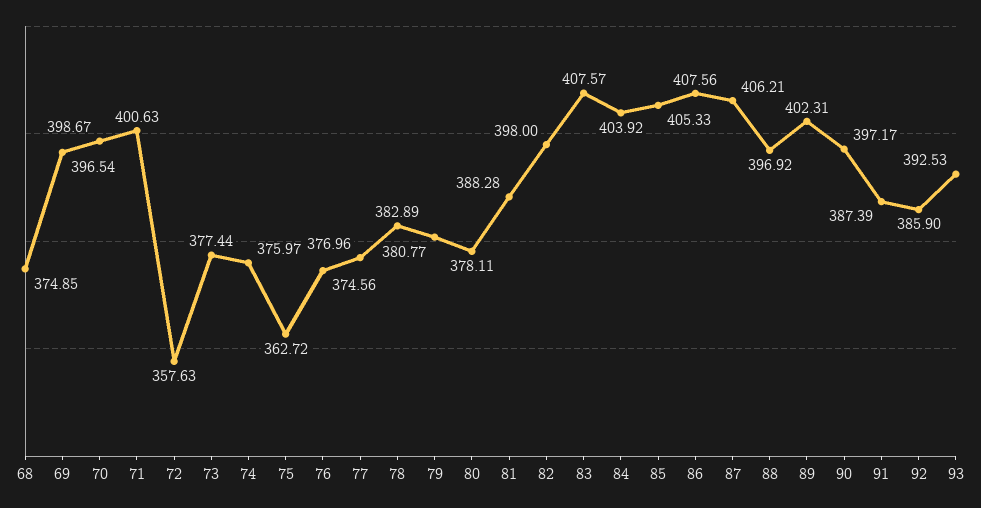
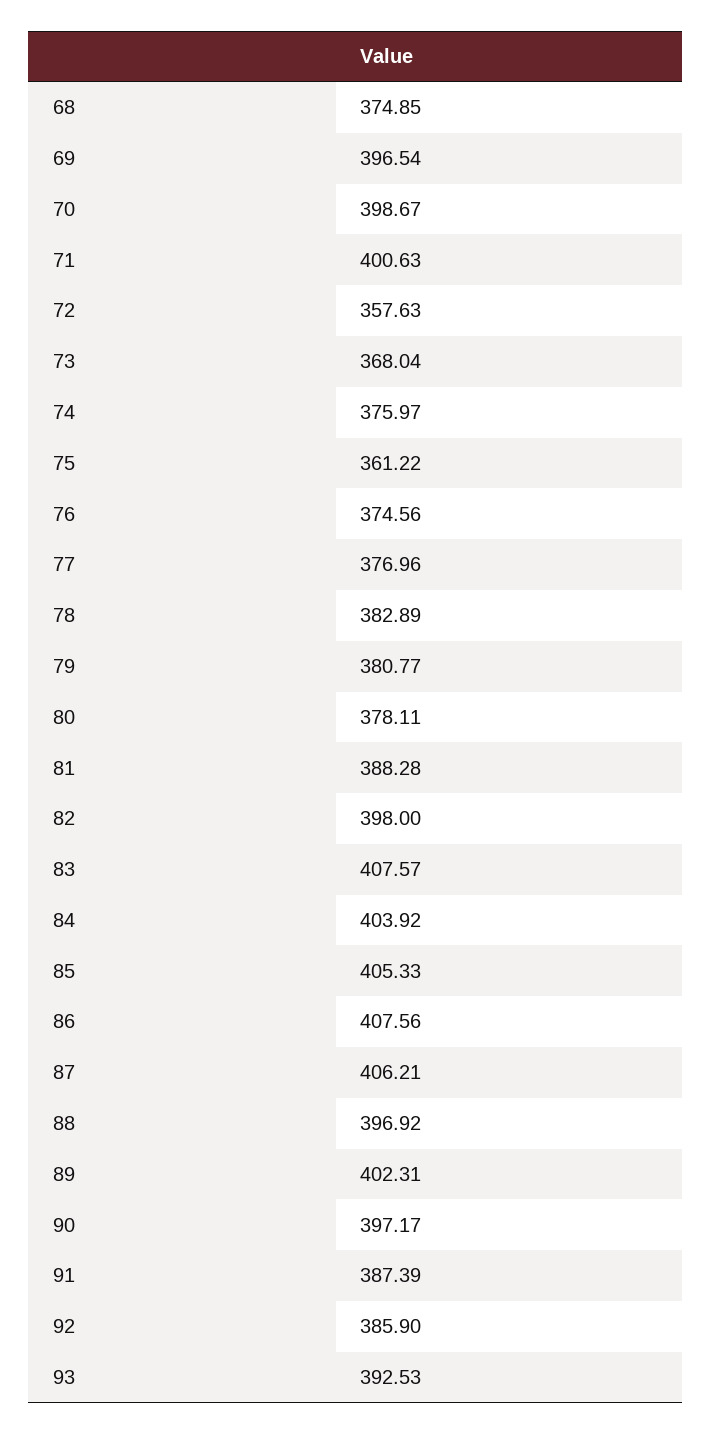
73: 377.44 -> 368.04
75: 362.72 -> 361.22

